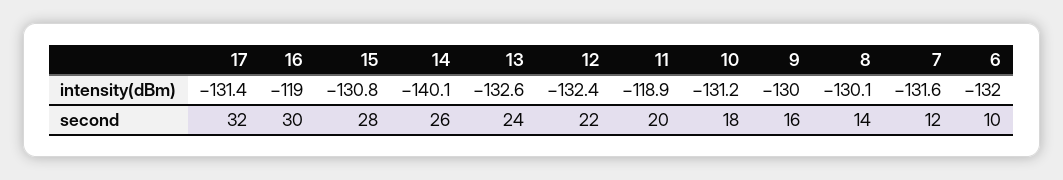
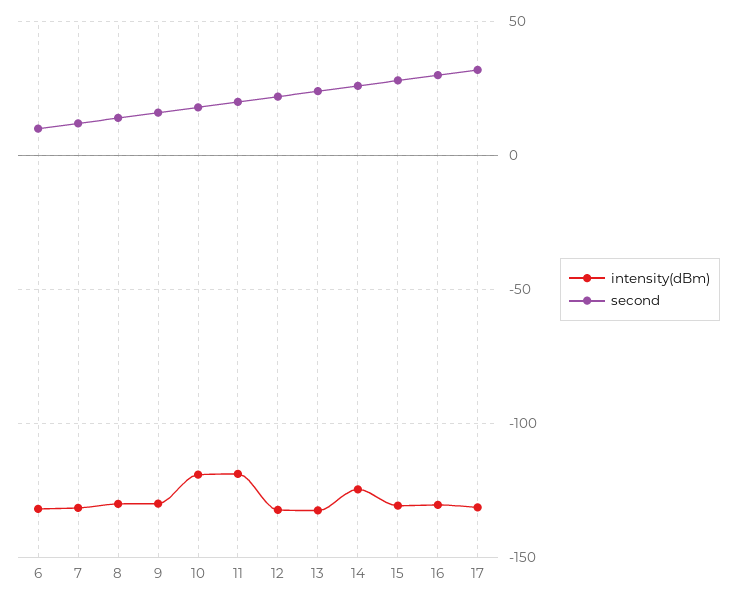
intensity(dBm), 16: -119 -> -130
intensity(dBm), 14: -140.1 -> -125
intensity(dBm), 10: -131.2 -> -120

